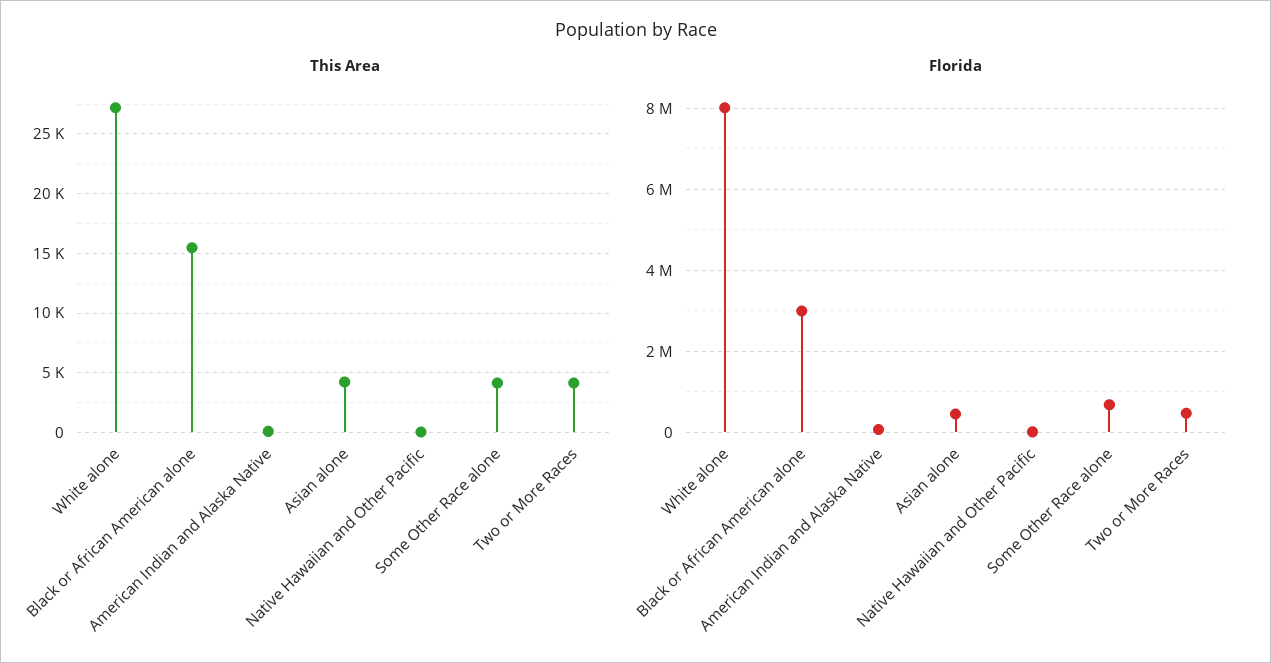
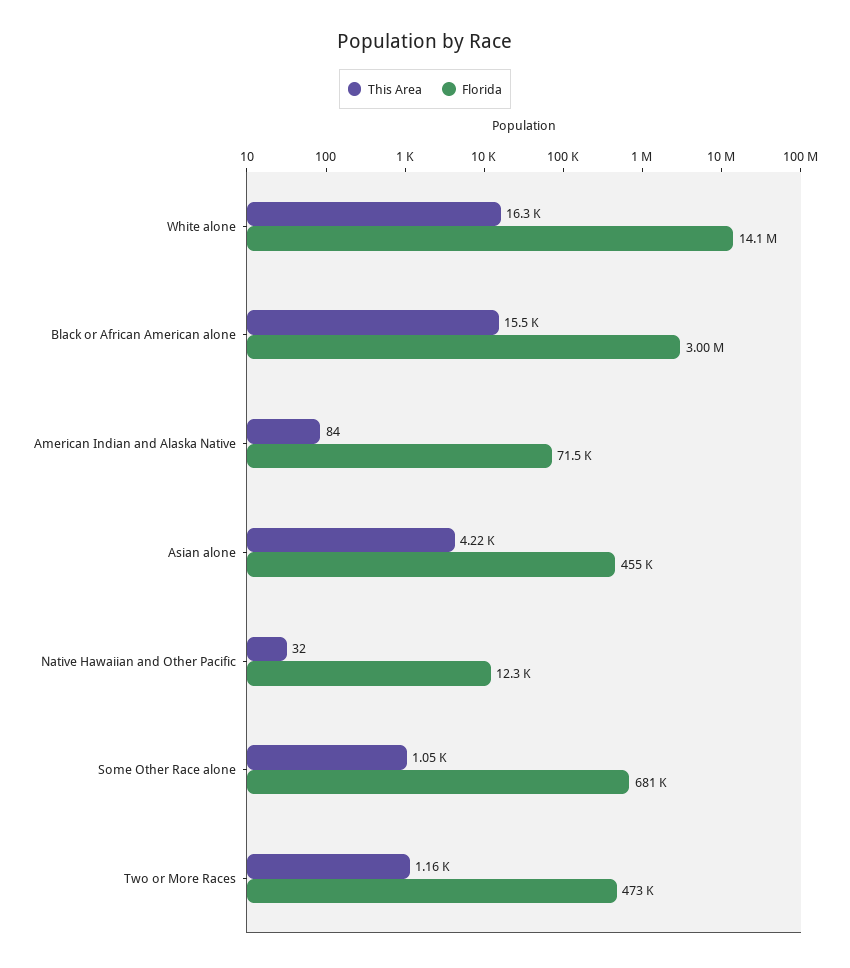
This Area, White alone: 27000 -> 16300
This Area, Some Other Race alone: 4000 -> 1050
This Area, Two or More Races: 4000 -> 1160
Florida, White alone: 8000000 -> 14100000

